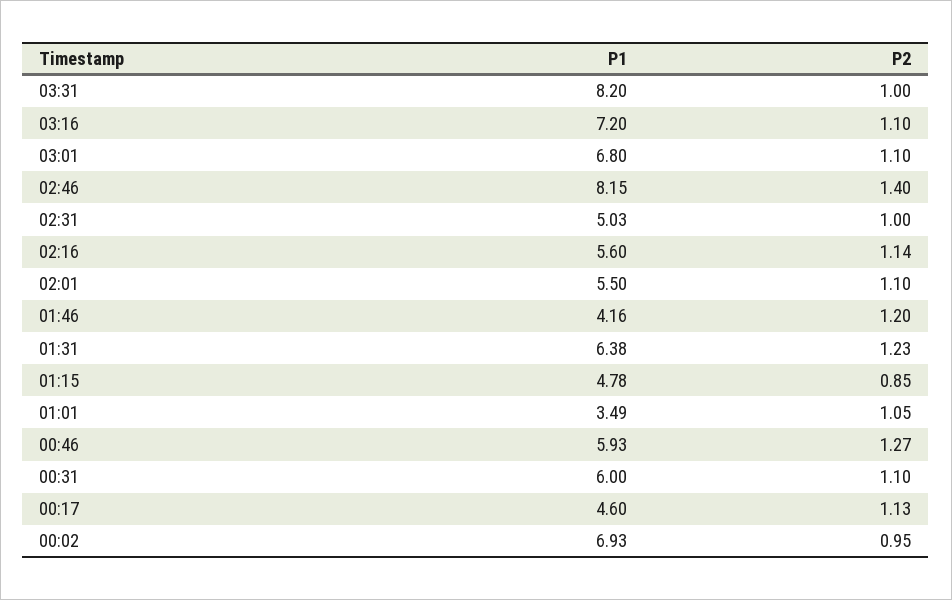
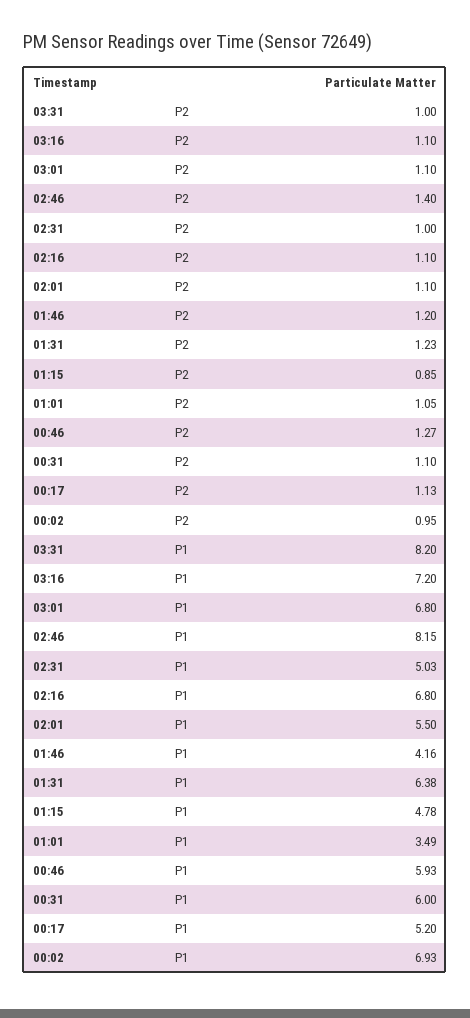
P1, 02:16: 5.6 -> 6.8
P2, 02:16: 1.14 -> 1.1
P1, 00:17: 4.6 -> 5.2

